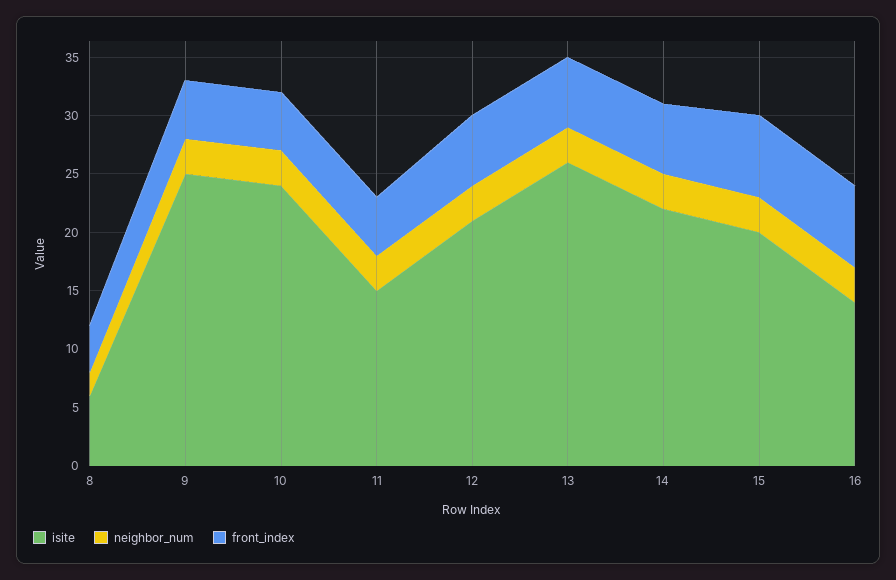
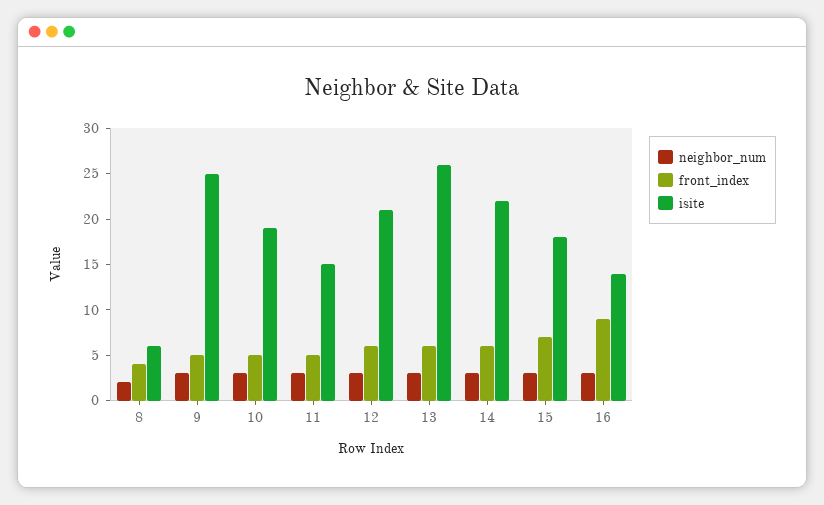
isite, 10: 24 -> 19
isite, 15: 20 -> 18
front_index, 16: 7 -> 9

